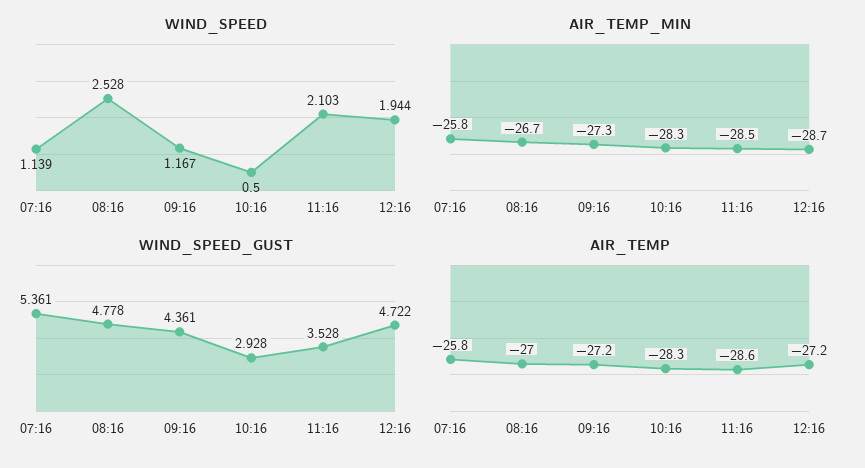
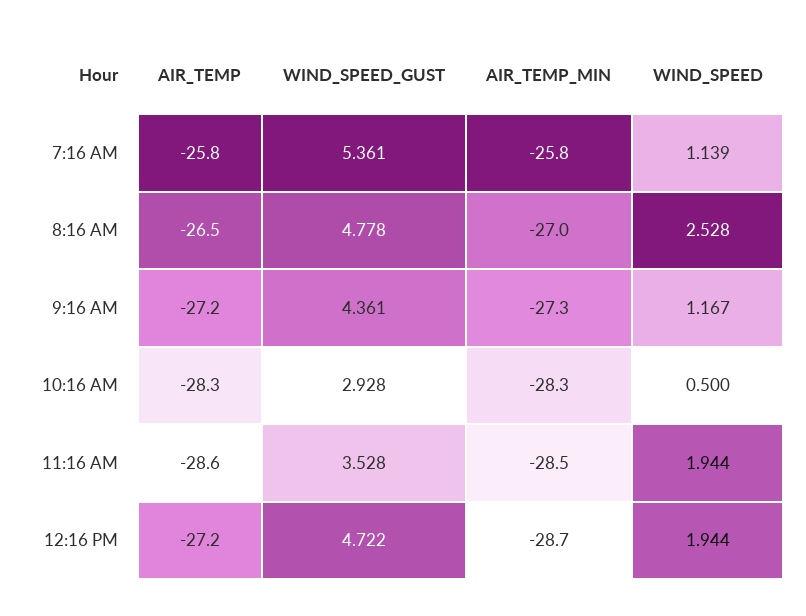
WIND_SPEED, 11:16: 2.103 -> 1.944
AIR_TEMP_MIN, 08:16: -26.7 -> -27
AIR_TEMP, 08:16: -27 -> -26.5

